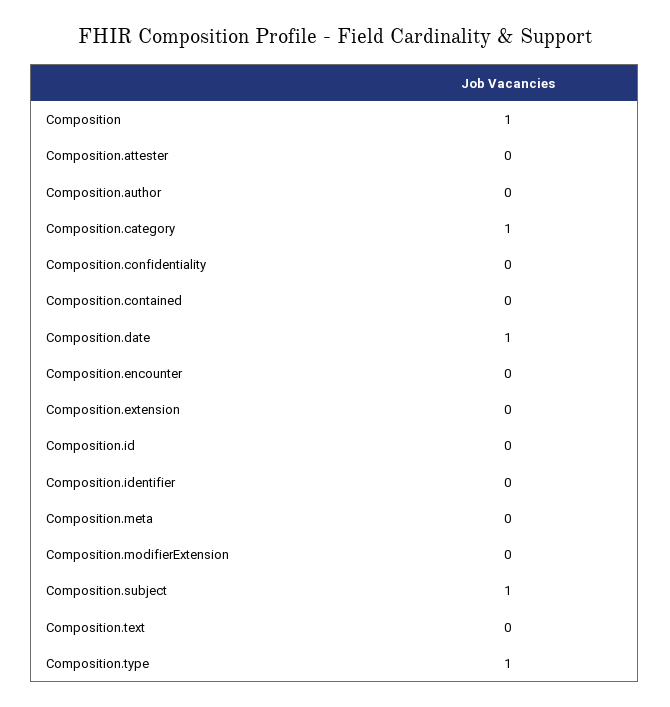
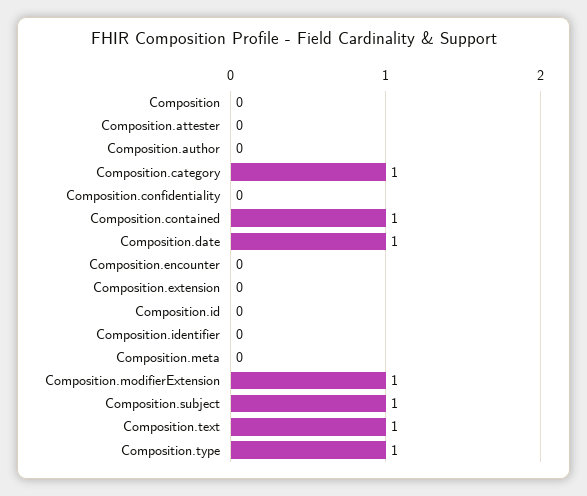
Composition: 1 -> 0
Composition.contained: 0 -> 1
Composition.modifierExtension: 0 -> 1
Composition.text: 0 -> 1

